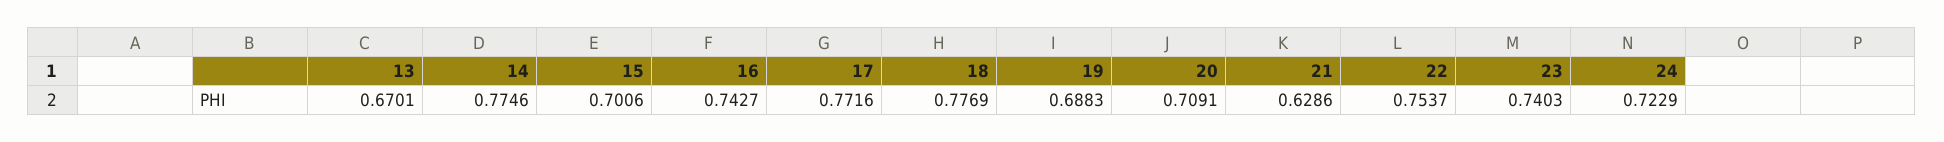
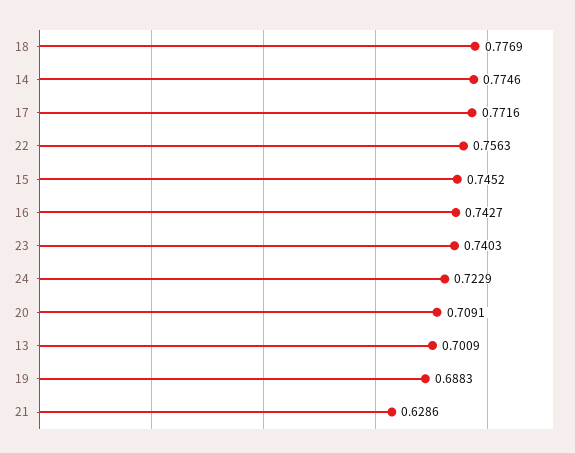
13: 0.6701 -> 0.7009
15: 0.7006 -> 0.7452
22: 0.7537 -> 0.7563

